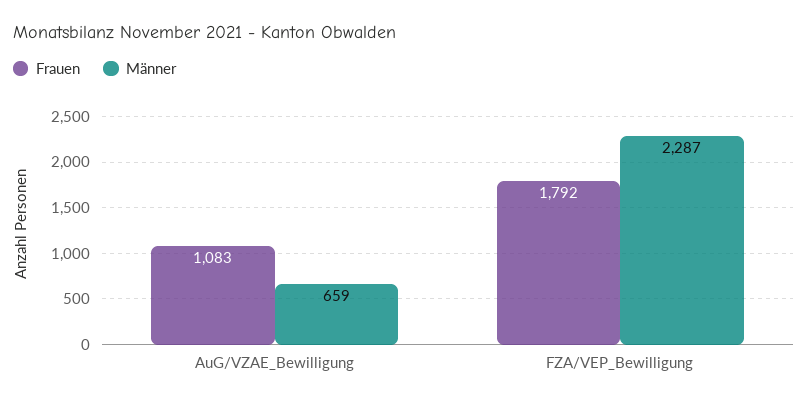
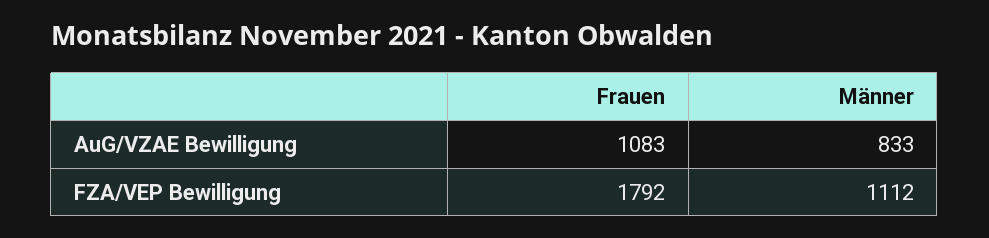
Männer, AuG/VZAE_Bewilligung: 659 -> 833
Männer, FZA/VEP_Bewilligung: 2287 -> 1112

